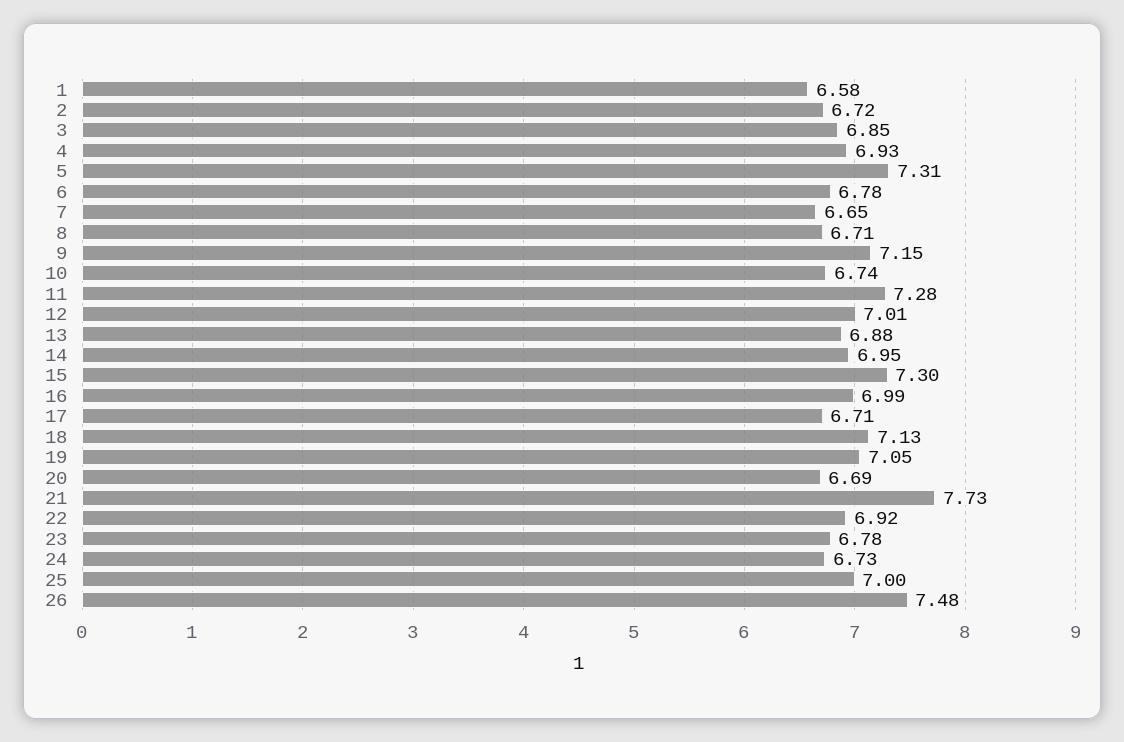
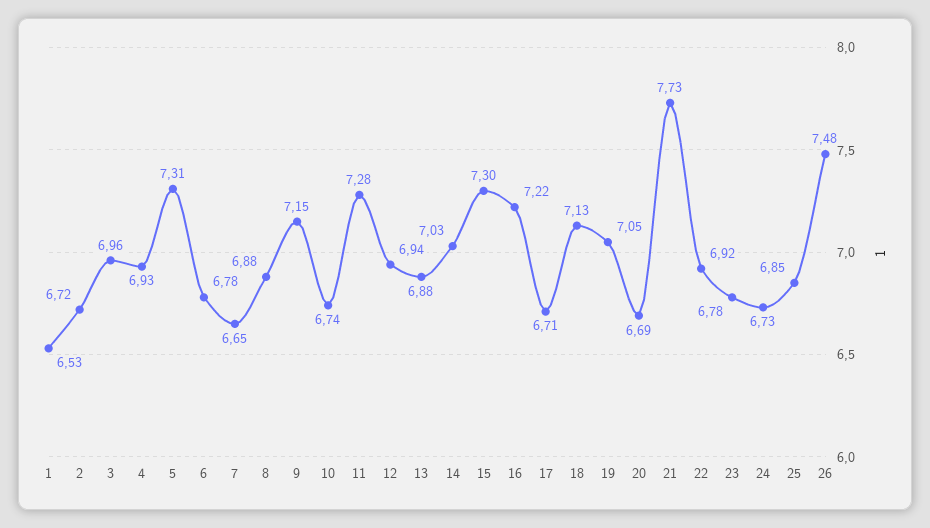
1: 6.58 -> 6.53
3: 6.85 -> 6.96
8: 6.71 -> 6.88
12: 7.01 -> 6.94
14: 6.95 -> 7.03
16: 6.99 -> 7.22
25: 7 -> 6.85

